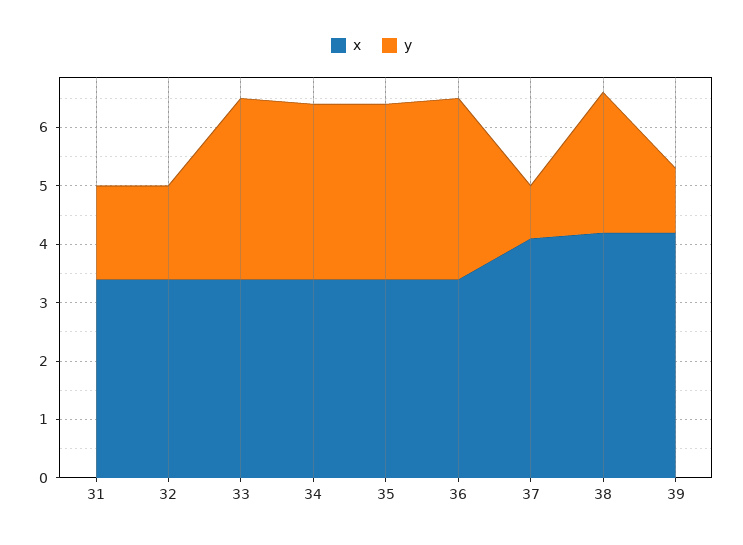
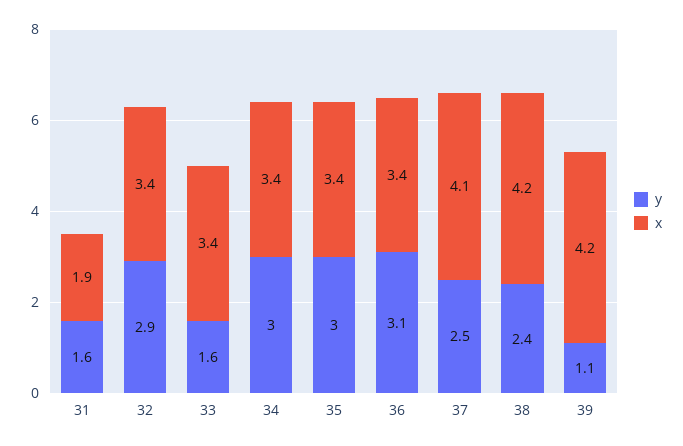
x, 31: 3.5 -> 1.9
y, 32: 1.5 -> 2.9
y, 33: 3 -> 1.6
y, 37: 1 -> 2.5

